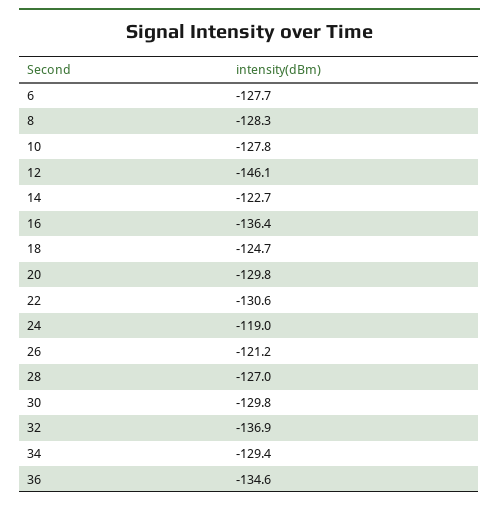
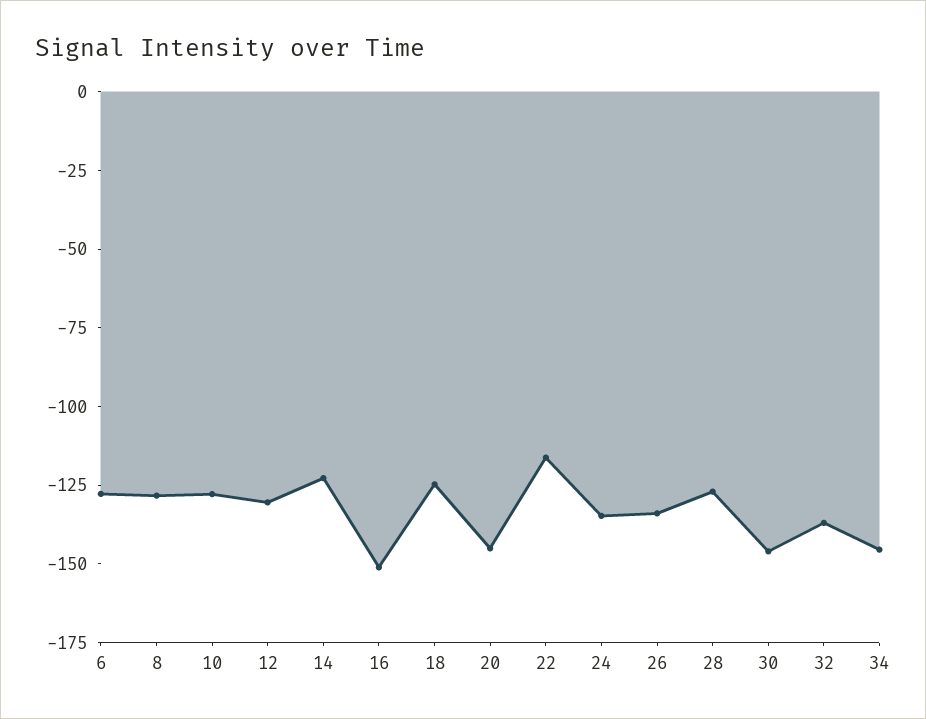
12: -146.1 -> -130
16: -136.4 -> -150
20: -129.8 -> -145
22: -130.6 -> -115
24: -119 -> -135
26: -121.2 -> -135
30: -129.8 -> -145
34: -129.4 -> -145
36: -134.6 -> none

